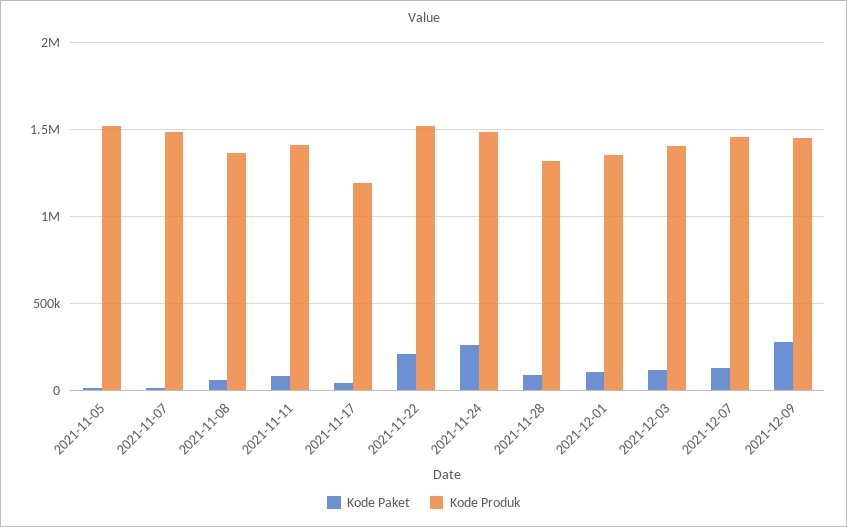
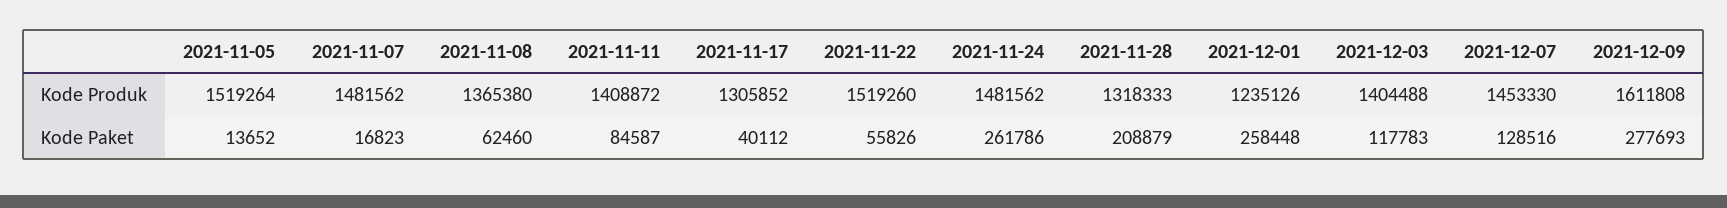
Kode Produk, 2021-11-17: 1200000 -> 1305852
Kode Paket, 2021-11-22: 200000 -> 55826
Kode Paket, 2021-11-28: 100000 -> 208879
Kode Paket, 2021-12-01: 100000 -> 258448
Kode Produk, 2021-12-01: 1350000 -> 1235126
Kode Produk, 2021-12-09: 1450000 -> 1611808

